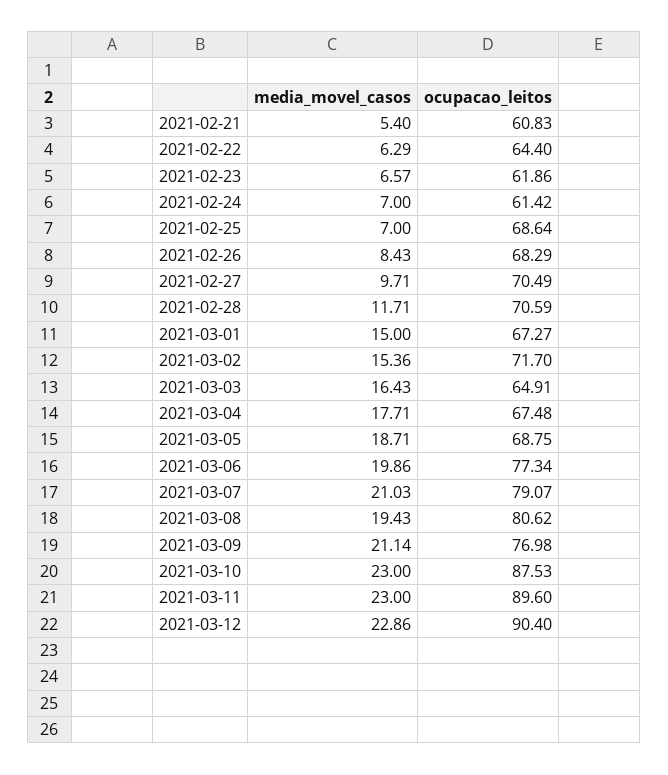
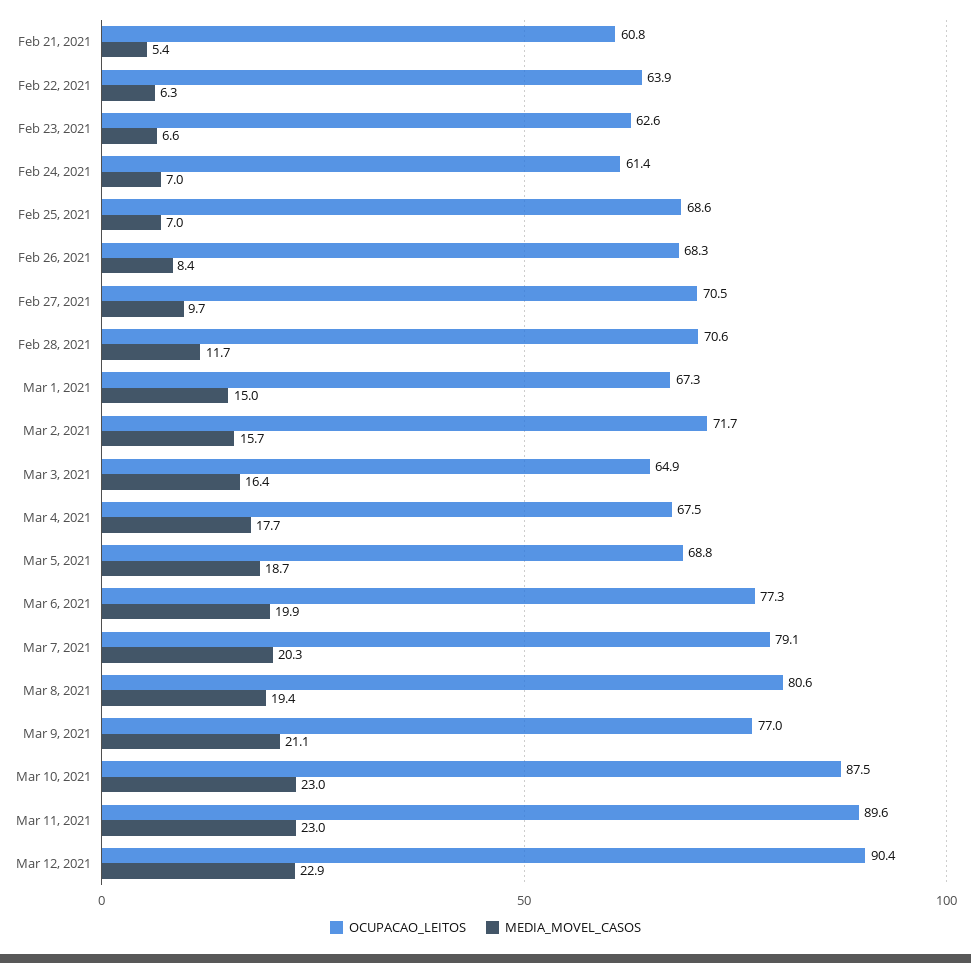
ocupacao_leitos, 2021-02-22: 64.4 -> 63.9
ocupacao_leitos, 2021-02-23: 61.86 -> 62.6
media_movel_casos, 2021-03-02: 15.36 -> 15.7
media_movel_casos, 2021-03-07: 21.03 -> 20.3

